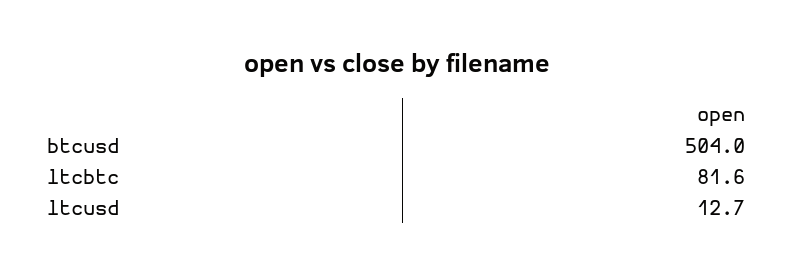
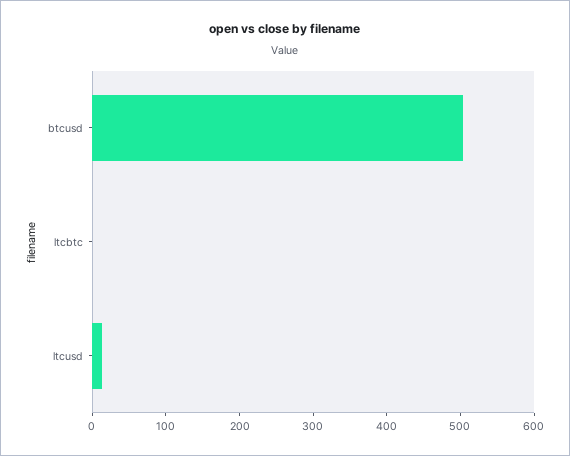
ltcbtc: 81.6 -> 0

